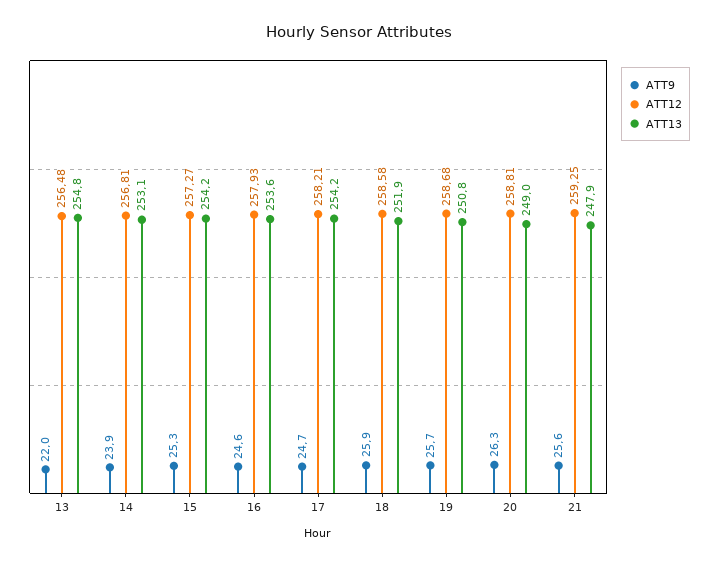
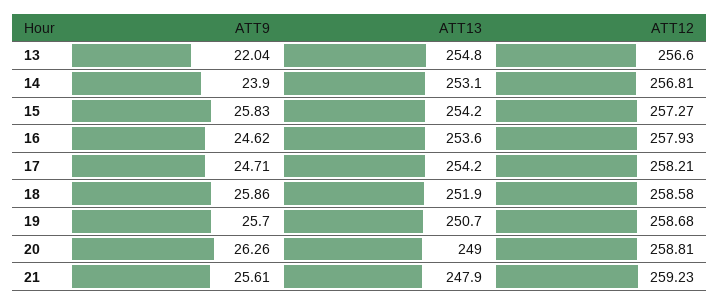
ATT12, 13: 256.48 -> 256.6
ATT9, 15: 25.3 -> 25.83
ATT13, 19: 250.8 -> 250.7
ATT12, 21: 259.25 -> 259.23

